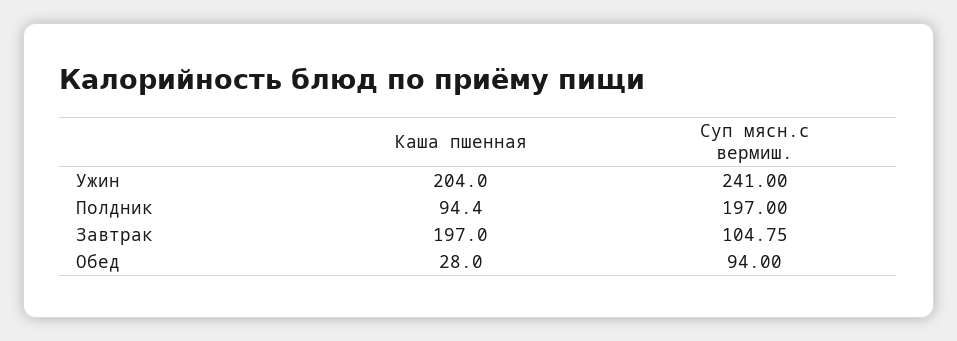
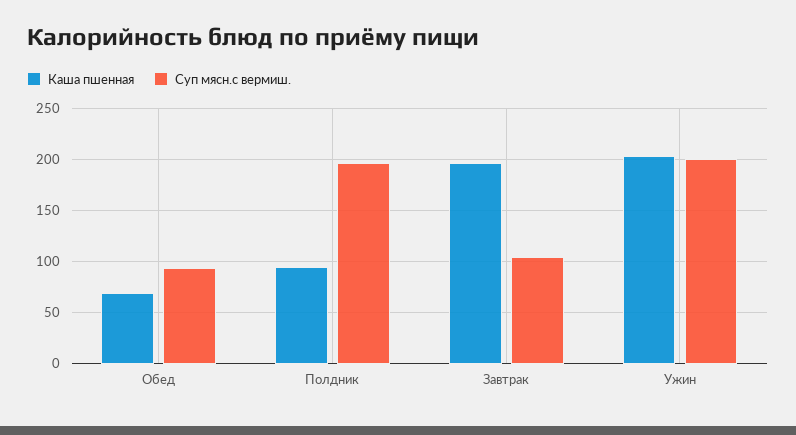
Суп мясн.с вермиш., Ужин: 241 -> 200
Каша пшенная, Обед: 28 -> 70

